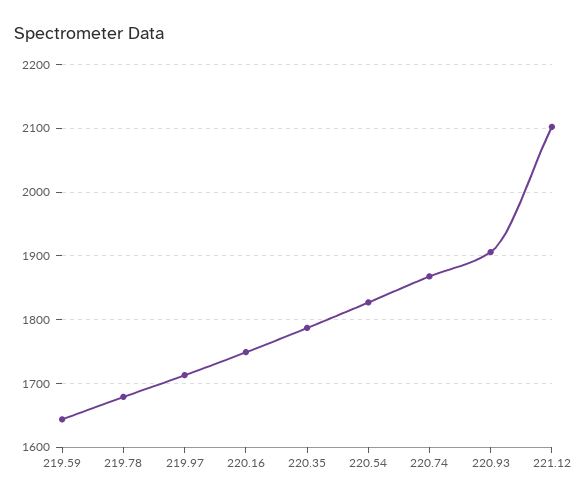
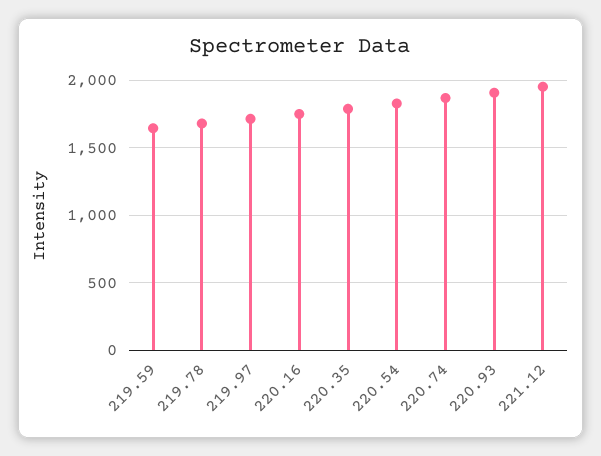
221.12: 2100 -> 1950

